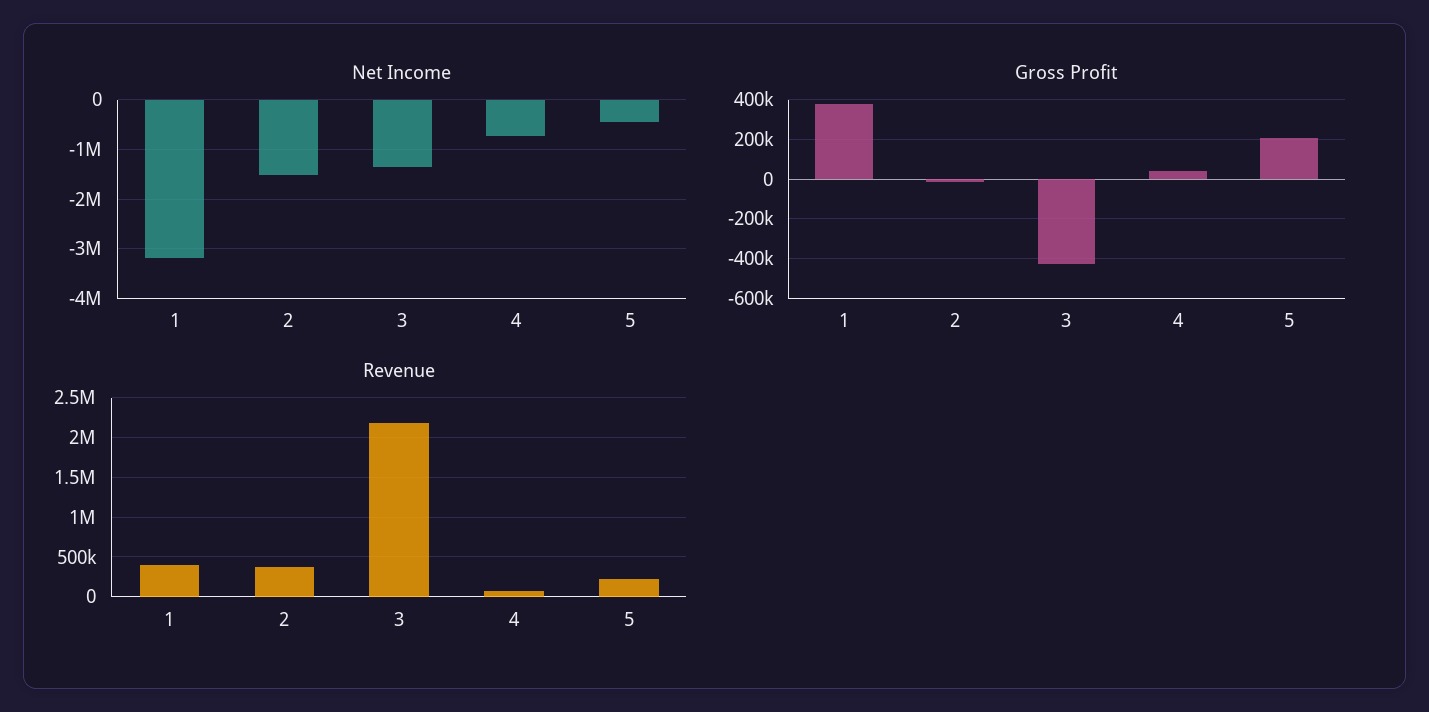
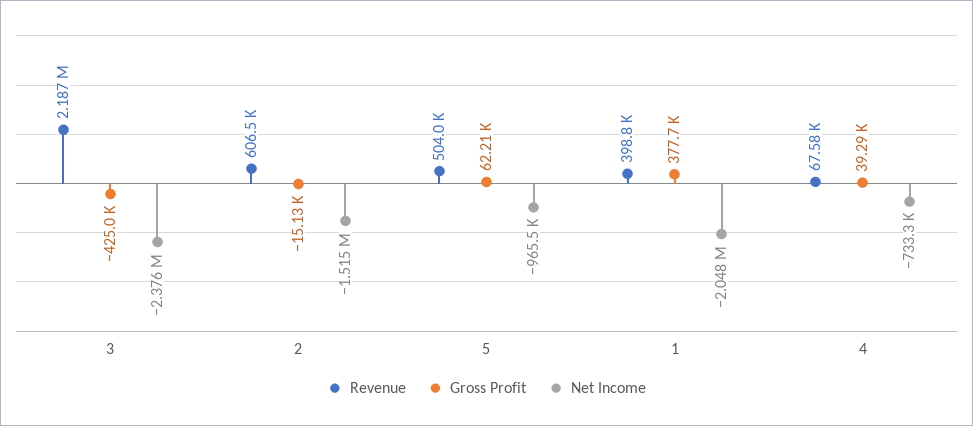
Net Income, 1: -3200000 -> -2048000
Net Income, 3: -1400000 -> -2376000
Net Income, 5: -400000 -> -965500
Gross Profit, 5: 200000 -> 62210
Revenue, 2: 400000 -> 606500
Revenue, 5: 200000 -> 504000

